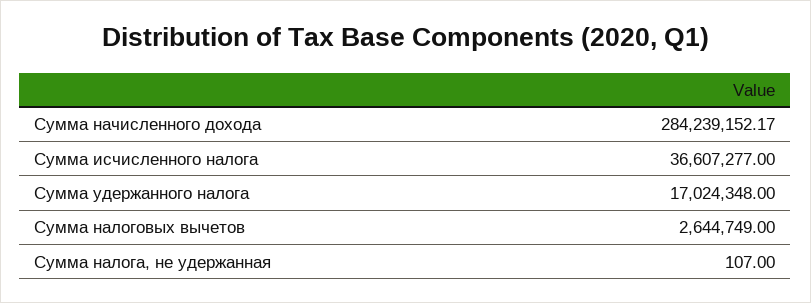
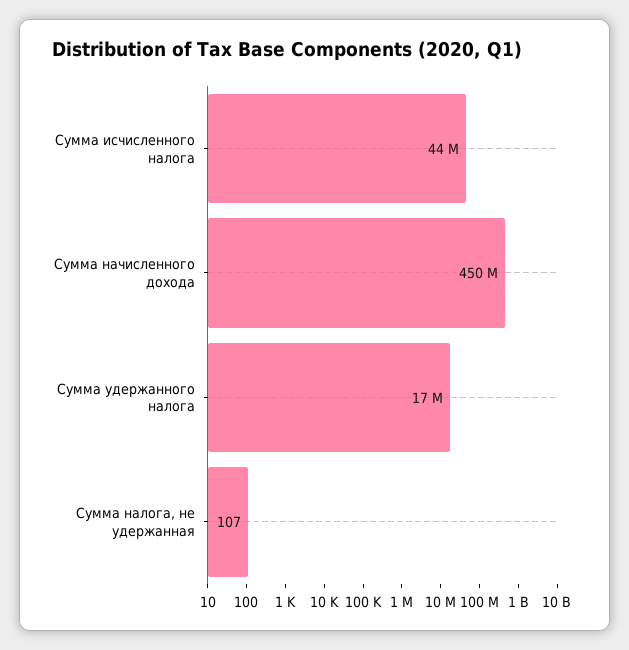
Сумма начисленного дохода: 284239152.17 -> 450000000
Сумма исчисленного налога: 36607277 -> 44000000
Сумма налоговых вычетов: 2644749 -> none

